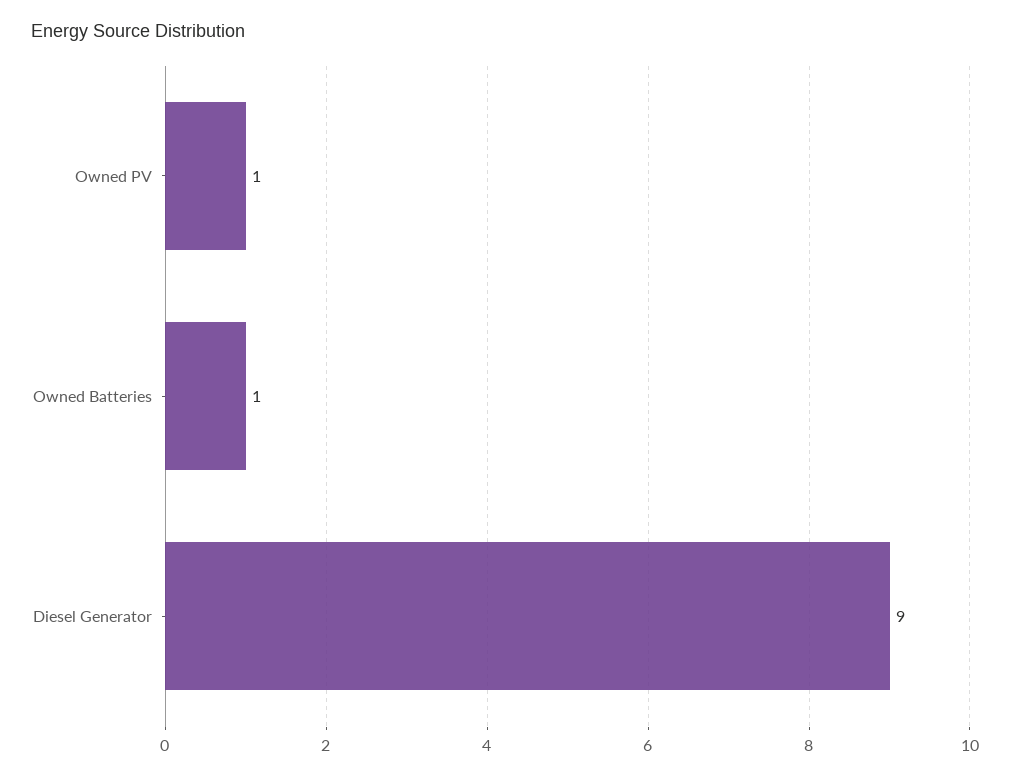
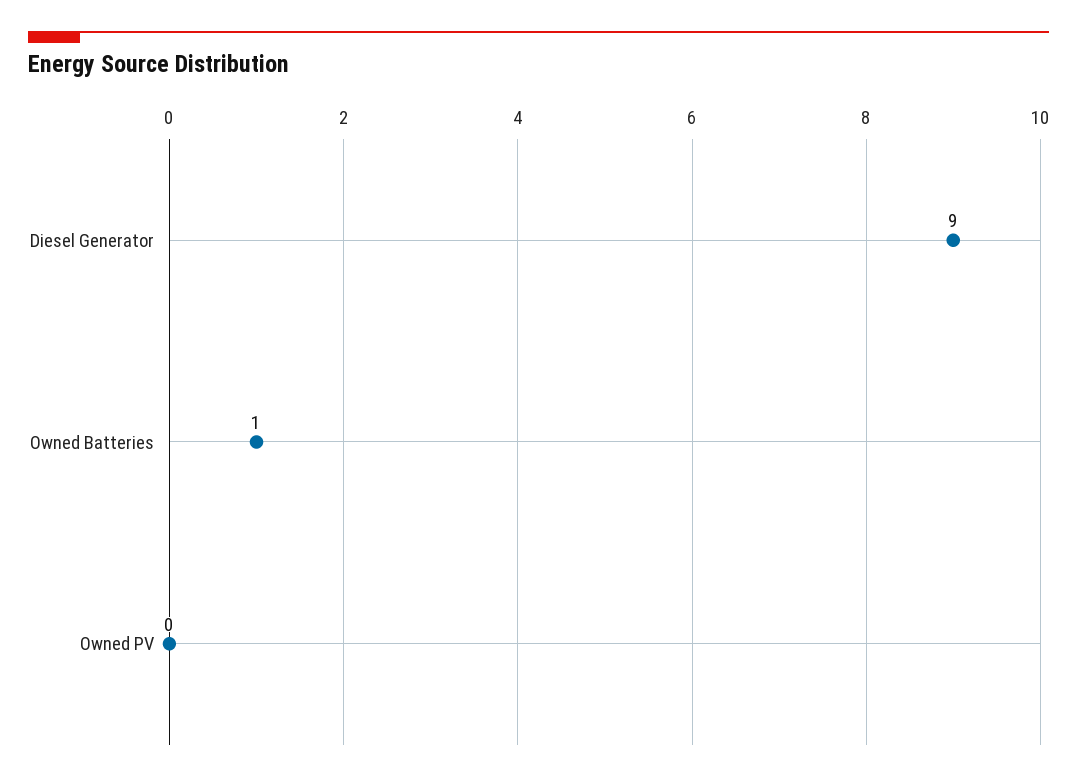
Owned PV: 1 -> 0

